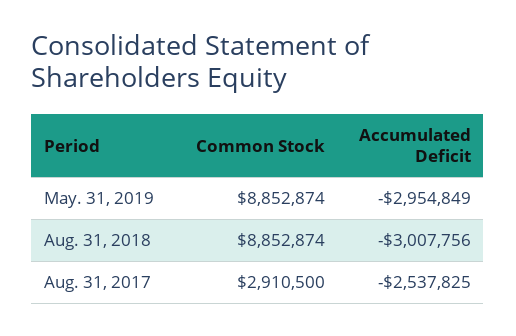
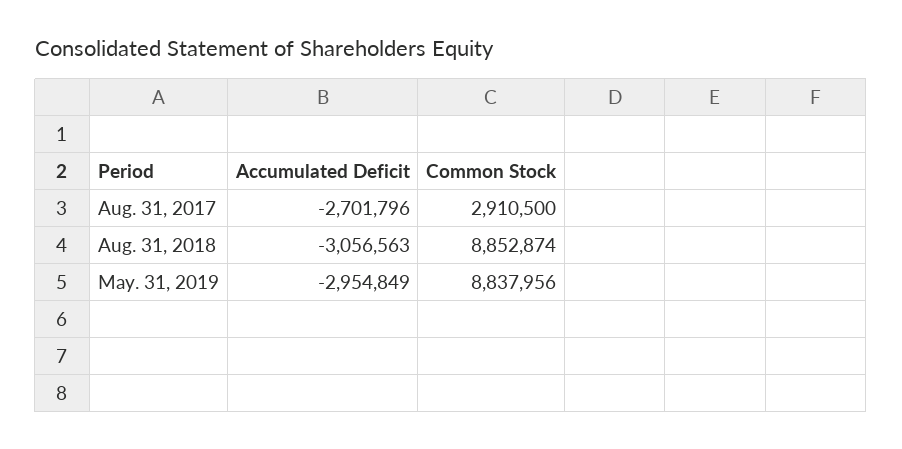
Common Stock, May. 31, 2019: 8852874 -> 8837956
Accumulated Deficit, Aug. 31, 2018: -3007756 -> -3056563
Accumulated Deficit, Aug. 31, 2017: -2537825 -> -2701796

